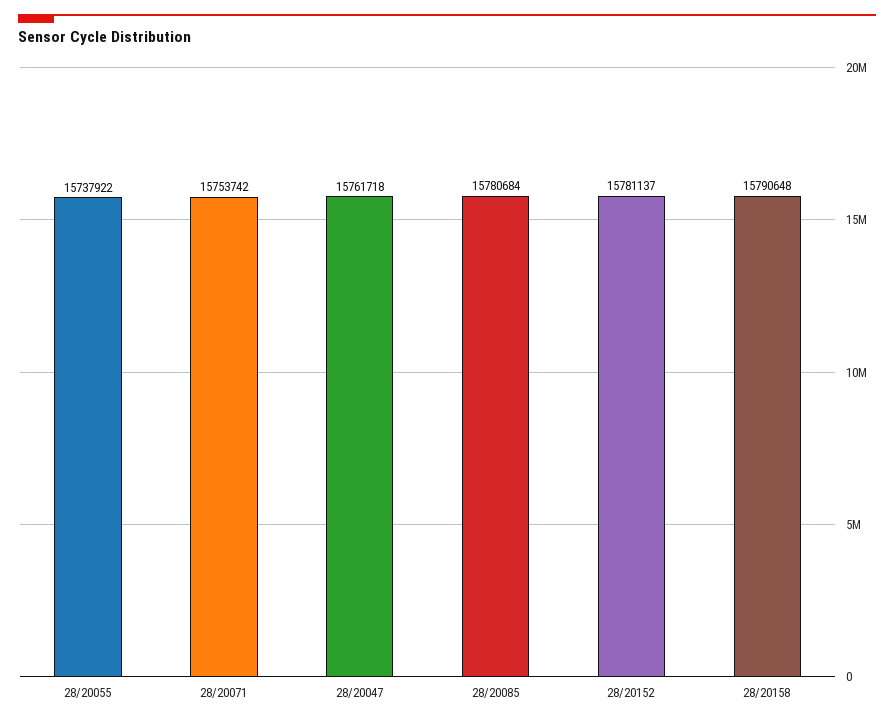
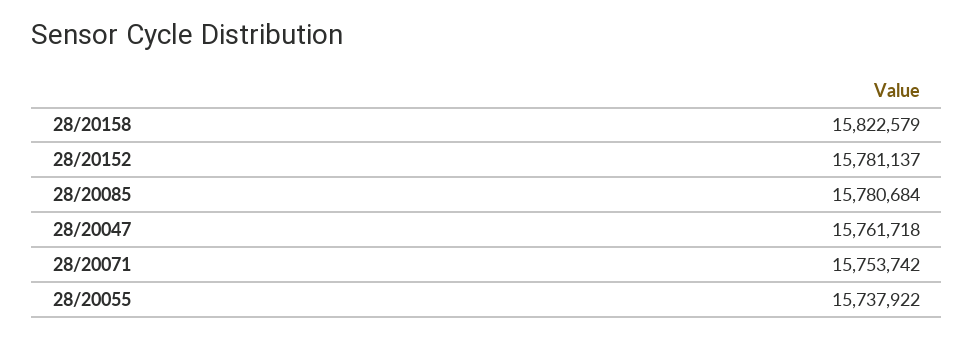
28/20158: 15790648 -> 15822579

